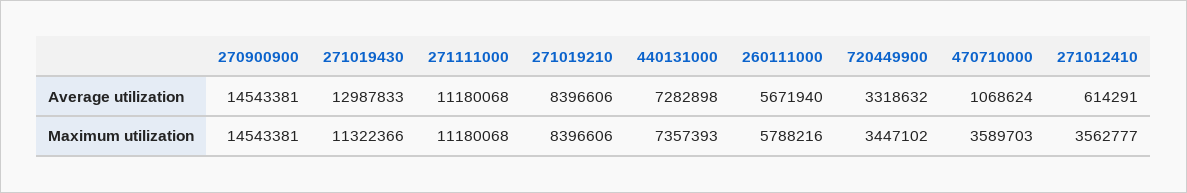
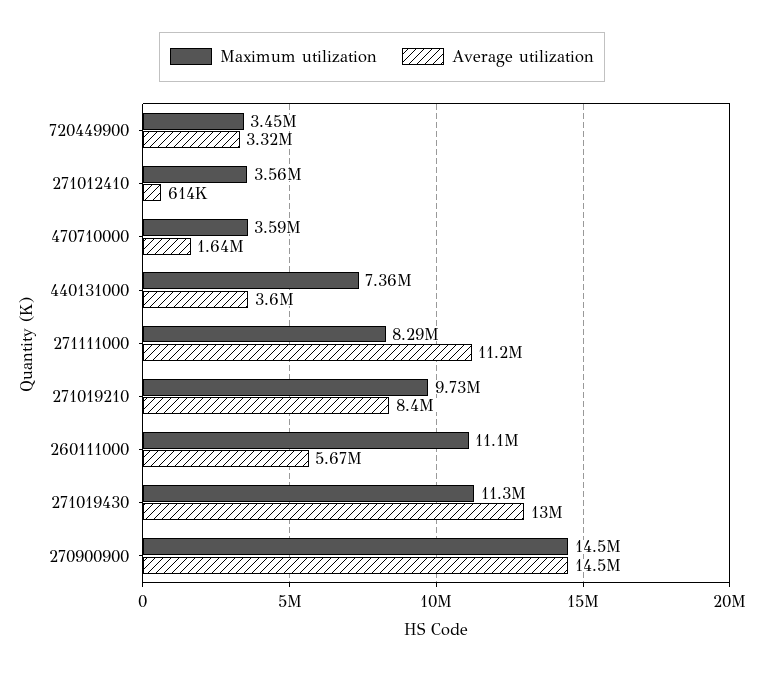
Average utilization, 440131000: 7282898 -> 3600000
Average utilization, 470710000: 1068624 -> 1640000
Maximum utilization, 271111000: 11180068 -> 8290000
Maximum utilization, 271019210: 8396606 -> 9730000
Maximum utilization, 260111000: 5788216 -> 11100000

